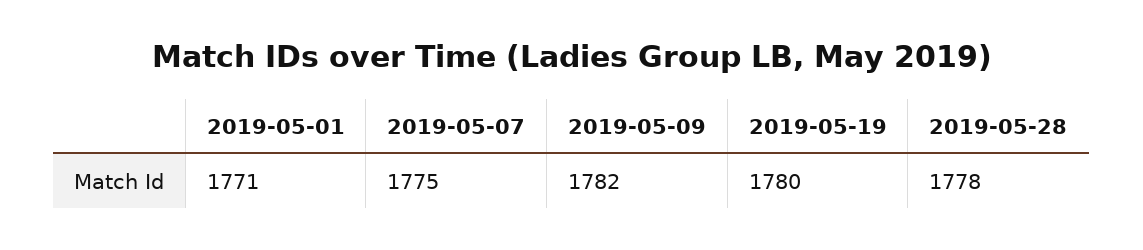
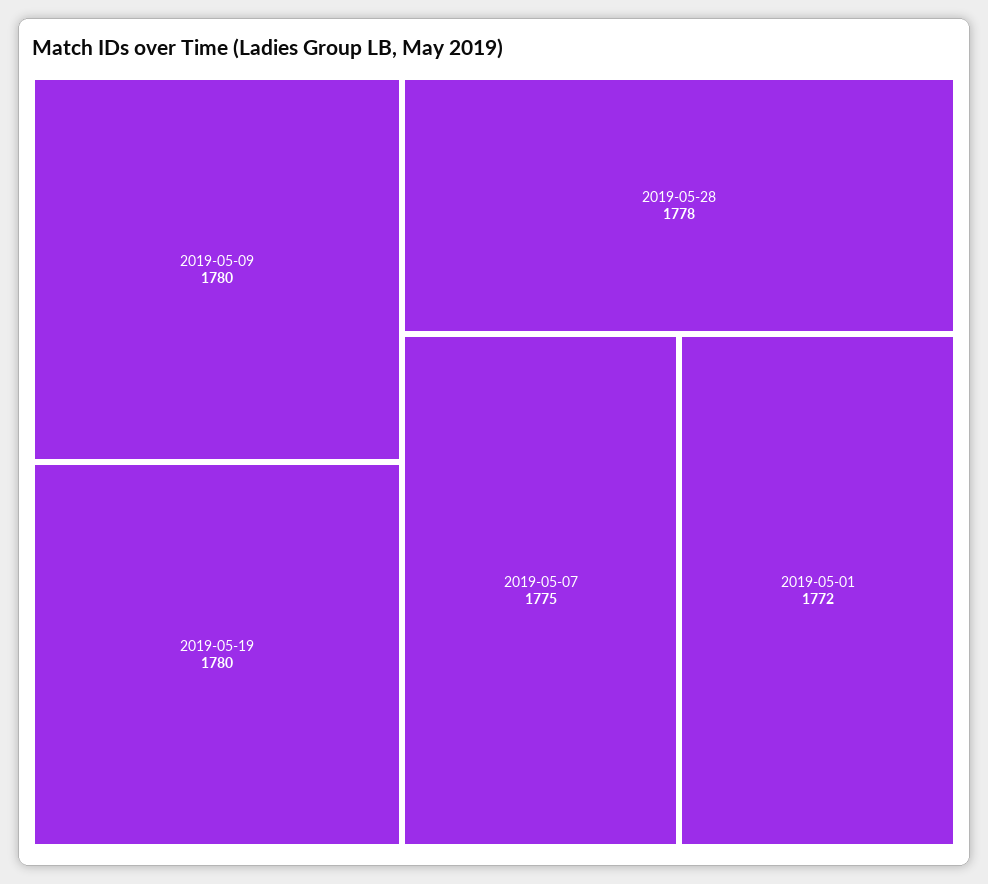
2019-05-01: 1771 -> 1772
2019-05-09: 1782 -> 1780

